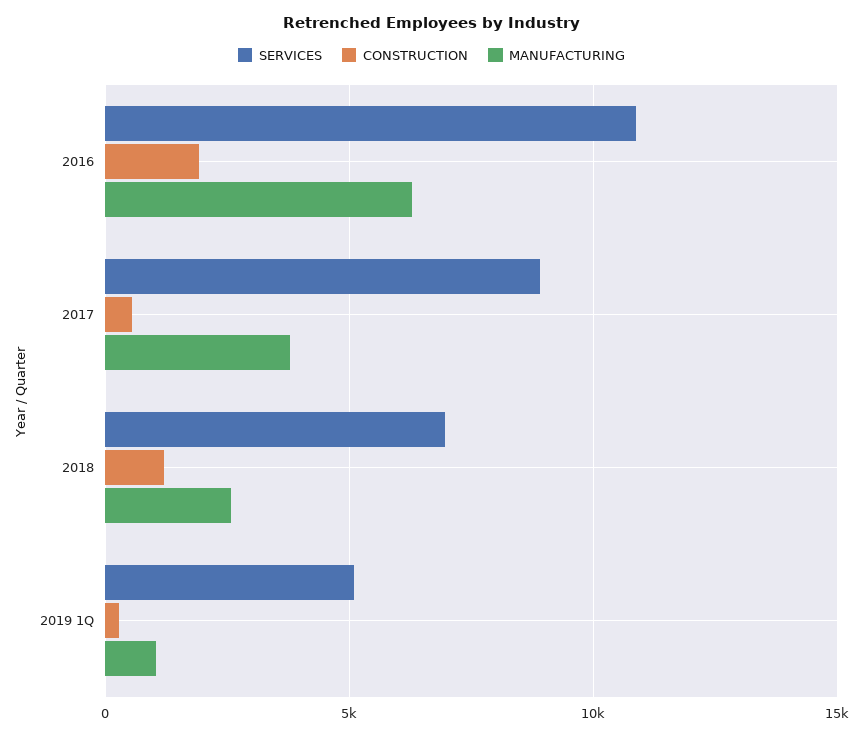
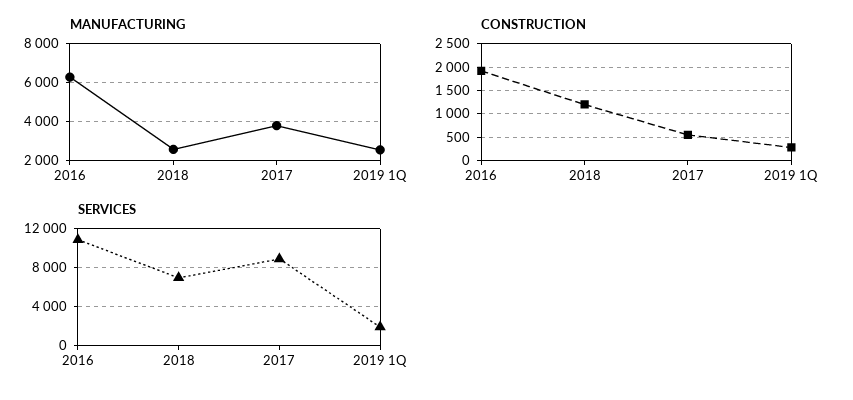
SERVICES, 2019 1Q: 5000 -> 2000
MANUFACTURING, 2019 1Q: 1000 -> 2500

